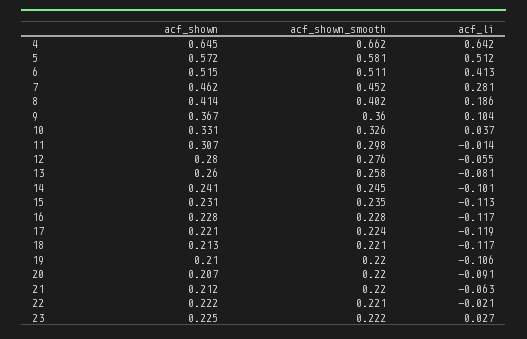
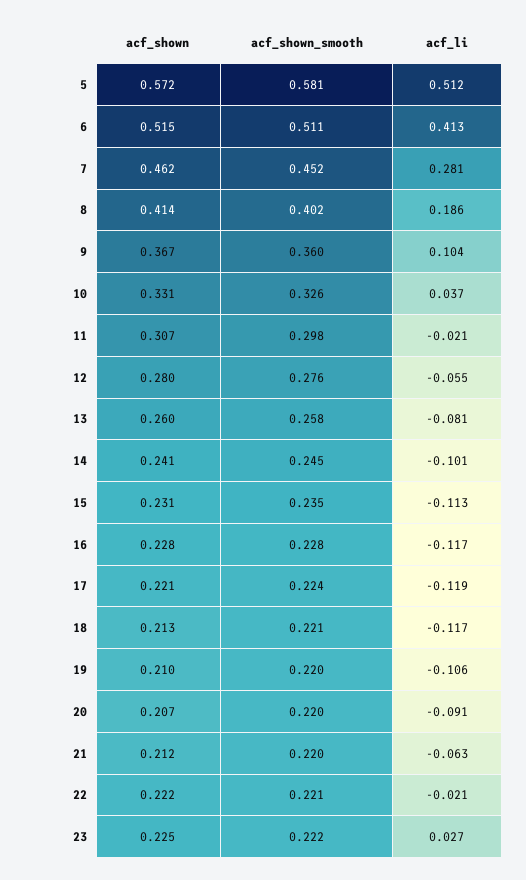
acf_shown, 4: 0.645 -> none
acf_shown_smooth, 4: 0.662 -> none
acf_li, 4: 0.642 -> none
acf_li, 11: -0.014 -> -0.021

